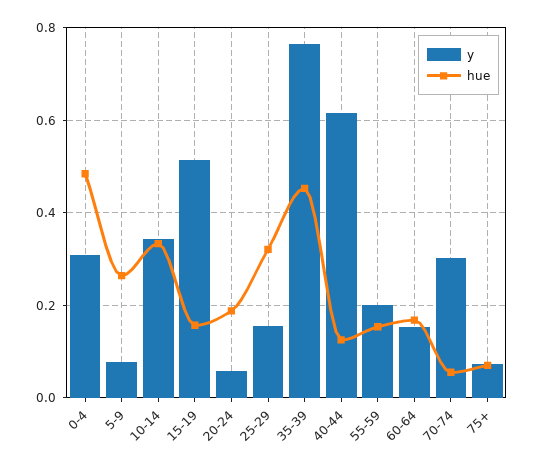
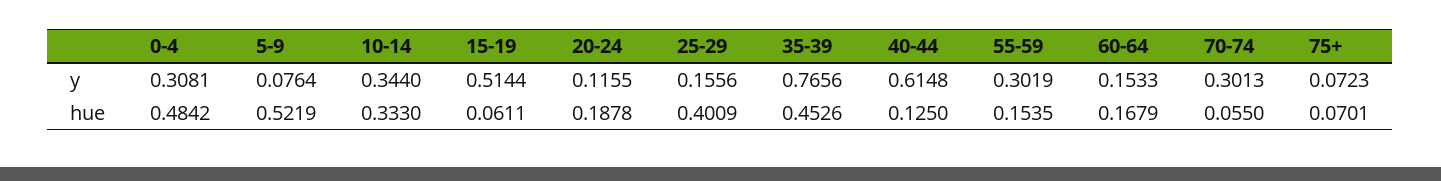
hue, 5-9: 0.26 -> 0.5219
hue, 15-19: 0.16 -> 0.0611
y, 20-24: 0.06 -> 0.1155
hue, 25-29: 0.32 -> 0.4009
y, 55-59: 0.2 -> 0.3019

